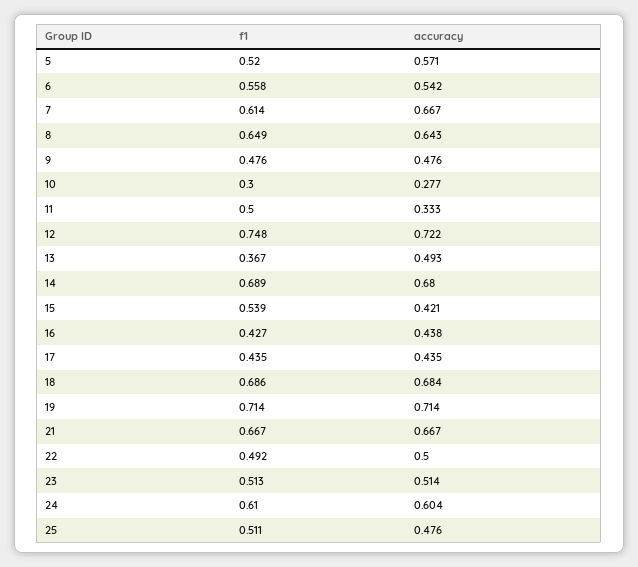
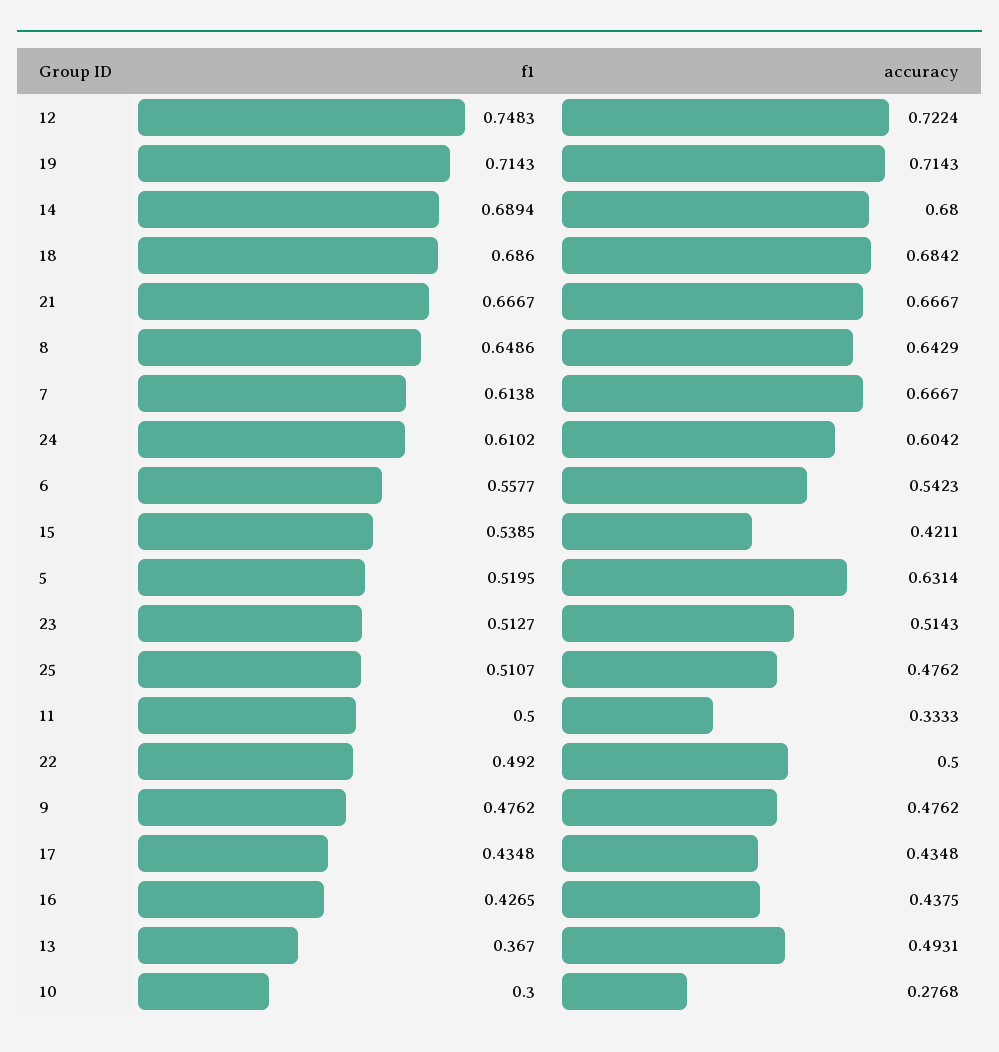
accuracy, 5: 0.571 -> 0.6314

